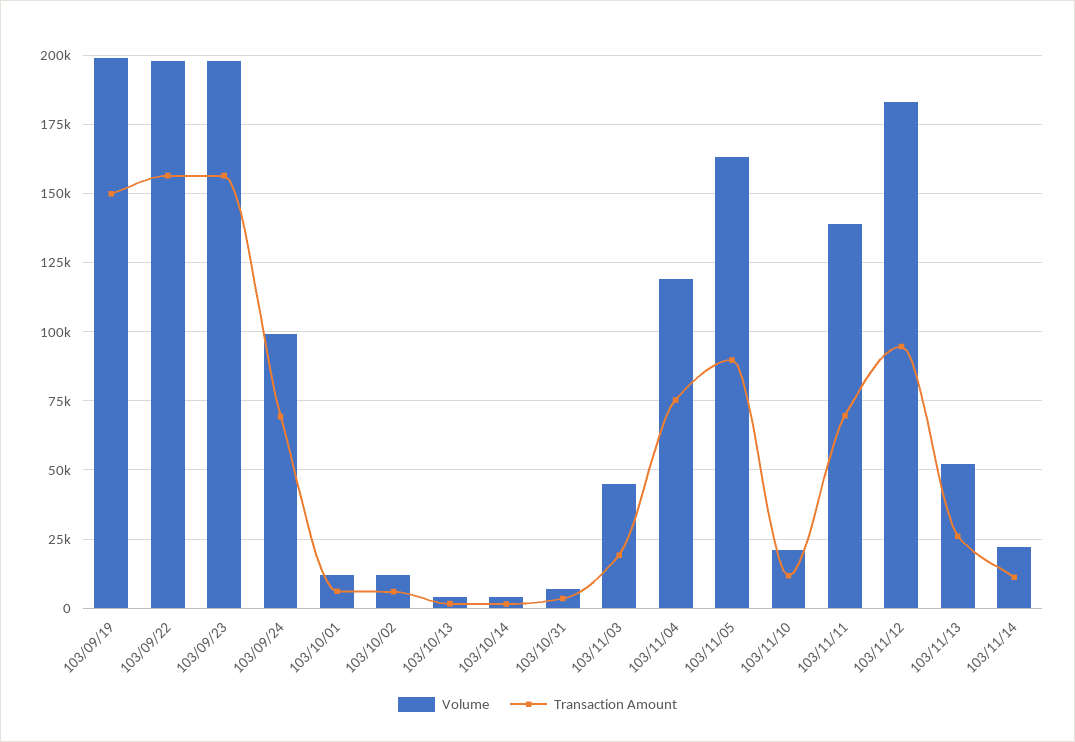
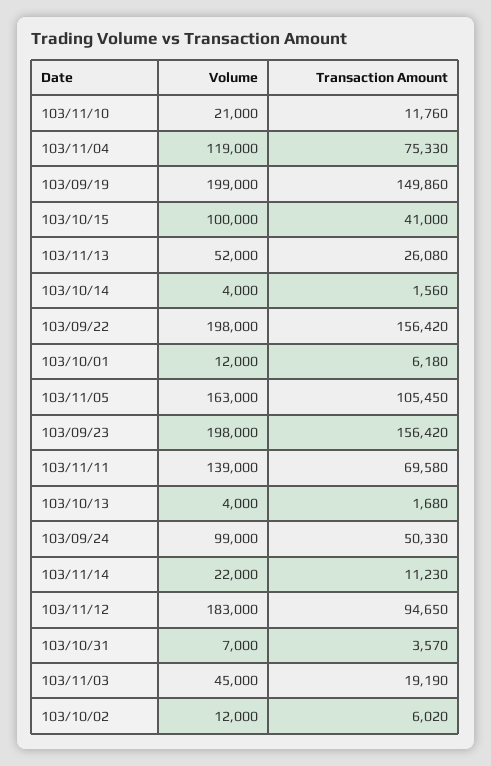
Transaction Amount, 103/09/24: 70000 -> 50330
Transaction Amount, 103/11/05: 90000 -> 105450
Volume, 103/10/15: none -> 100000
Transaction Amount, 103/10/15: none -> 41000

